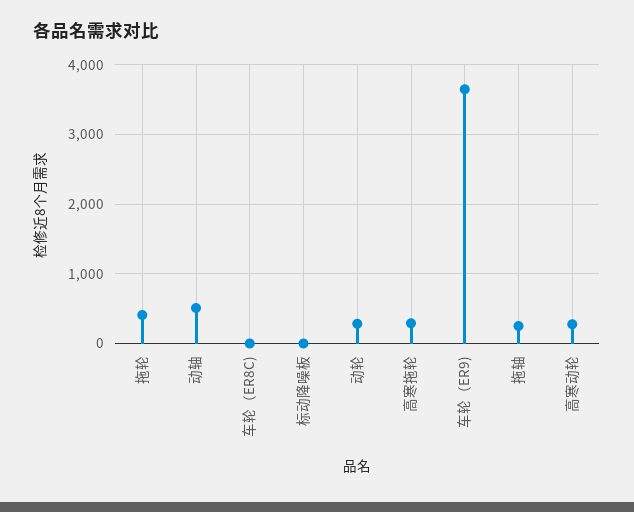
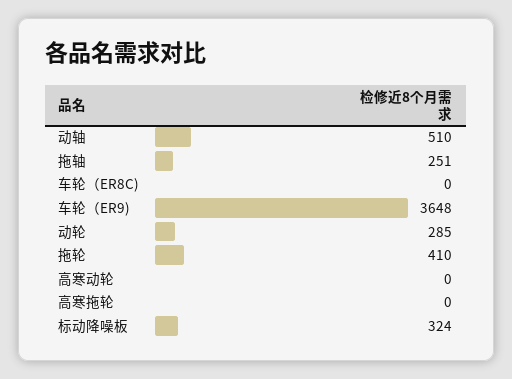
标动降噪板: 0 -> 324
高寒拖轮: 300 -> 0
高寒动轮: 300 -> 0

